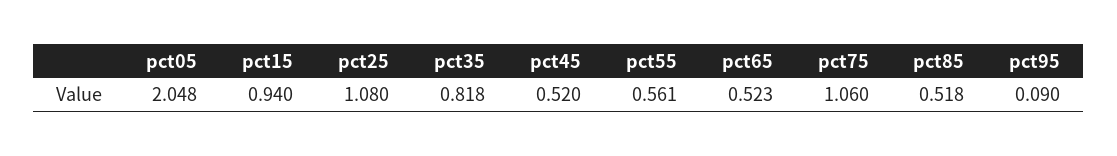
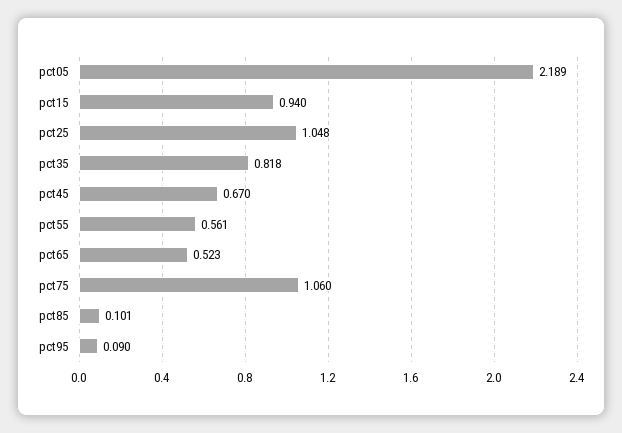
pct05: 2.048 -> 2.189
pct25: 1.08 -> 1.048
pct45: 0.52 -> 0.67
pct85: 0.518 -> 0.101

